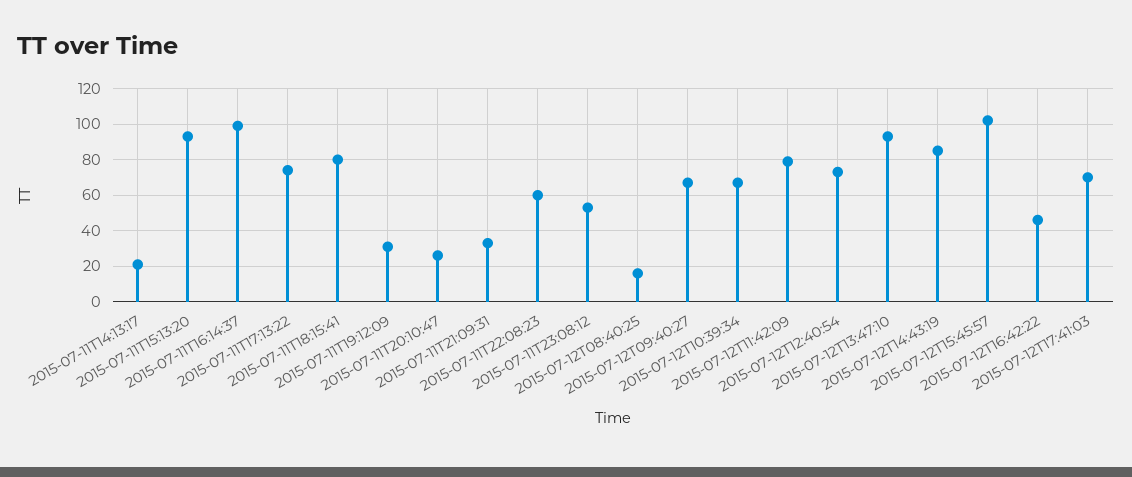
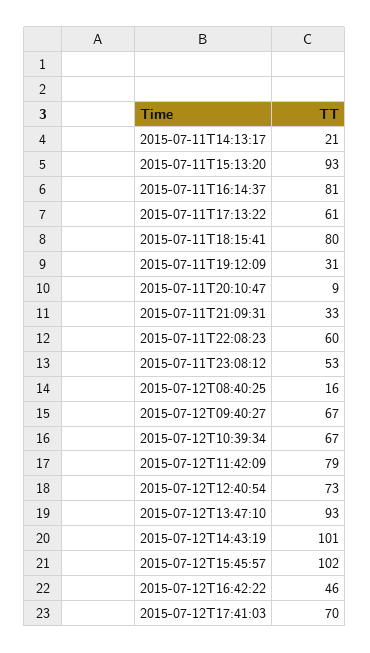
2015-07-11T16:14:37: 100 -> 81
2015-07-11T17:13:22: 75 -> 61
2015-07-11T20:10:47: 25 -> 9
2015-07-12T14:43:19: 85 -> 101

